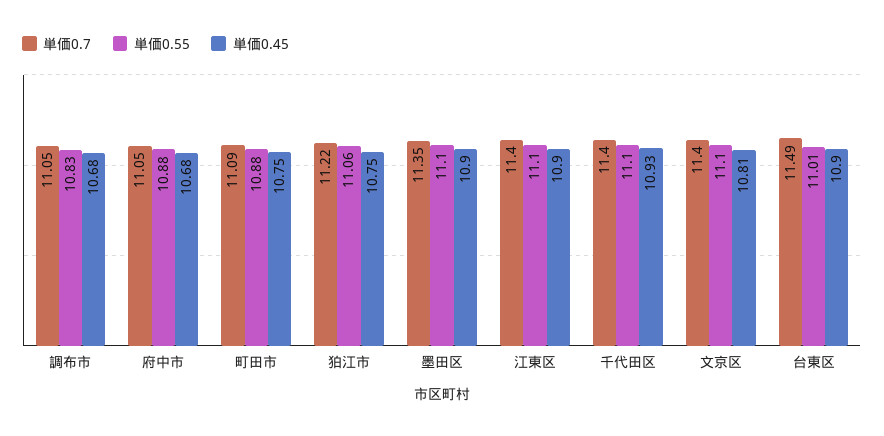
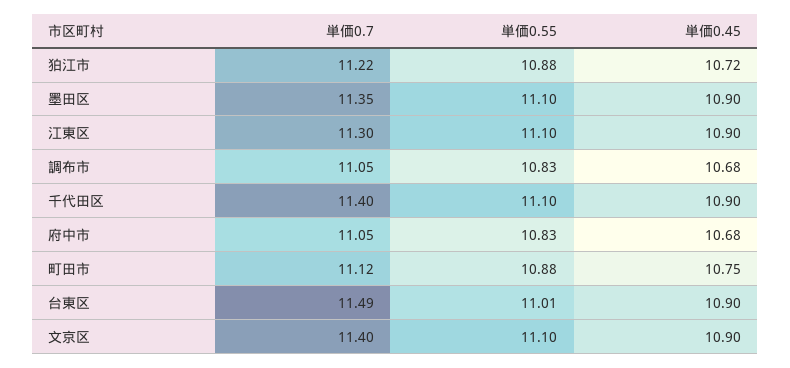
単価0.55, 府中市: 10.88 -> 10.83
単価0.7, 町田市: 11.09 -> 11.12
単価0.55, 狛江市: 11.06 -> 10.88
単価0.45, 狛江市: 10.75 -> 10.72
単価0.7, 江東区: 11.4 -> 11.3
単価0.45, 千代田区: 10.93 -> 10.9
単価0.45, 文京区: 10.81 -> 10.9

